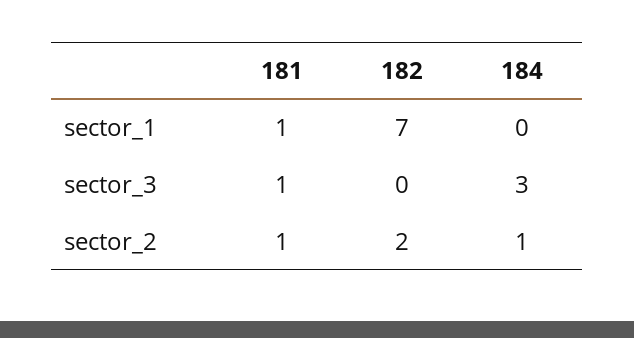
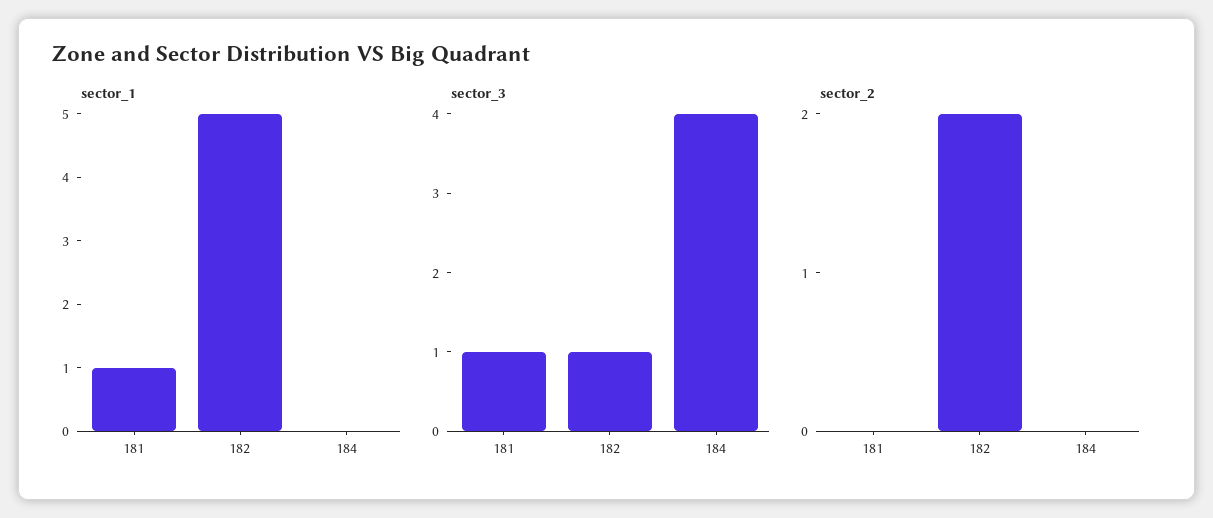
sector_1, 182: 7 -> 5
sector_3, 182: 0 -> 1
sector_3, 184: 3 -> 4
sector_2, 181: 1 -> 0
sector_2, 184: 1 -> 0

